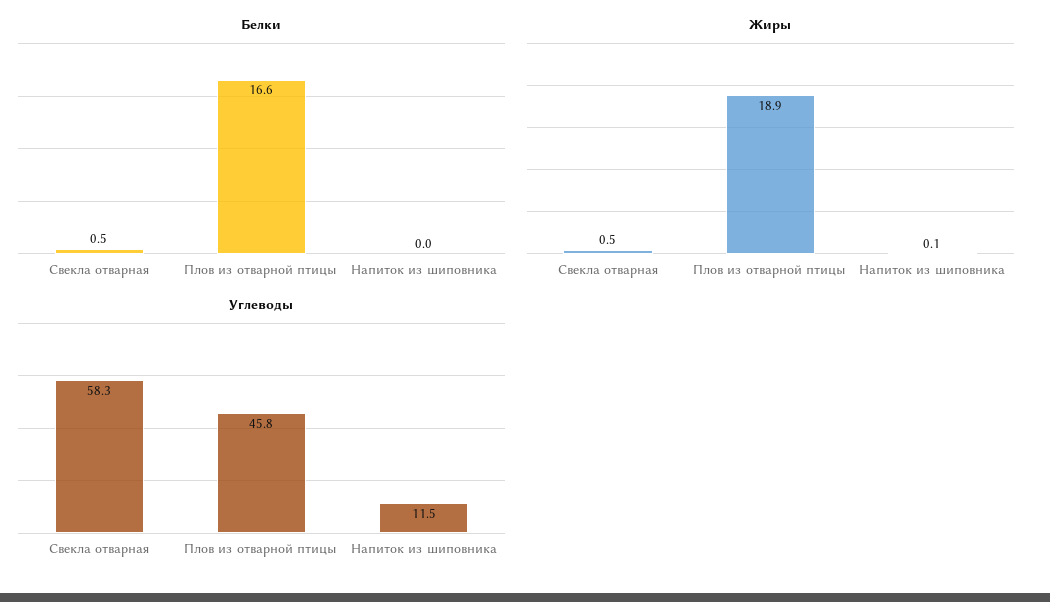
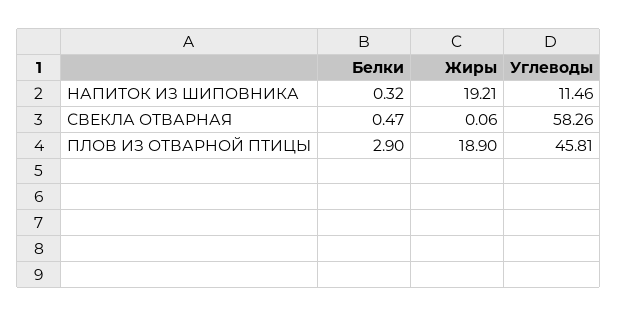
Белки, Плов из отварной птицы: 16.6 -> 2.9
Белки, Напиток из шиповника: 0 -> 0.32
Жиры, Свекла отварная: 0.5 -> 0.06
Жиры, Напиток из шиповника: 0.1 -> 19.21

